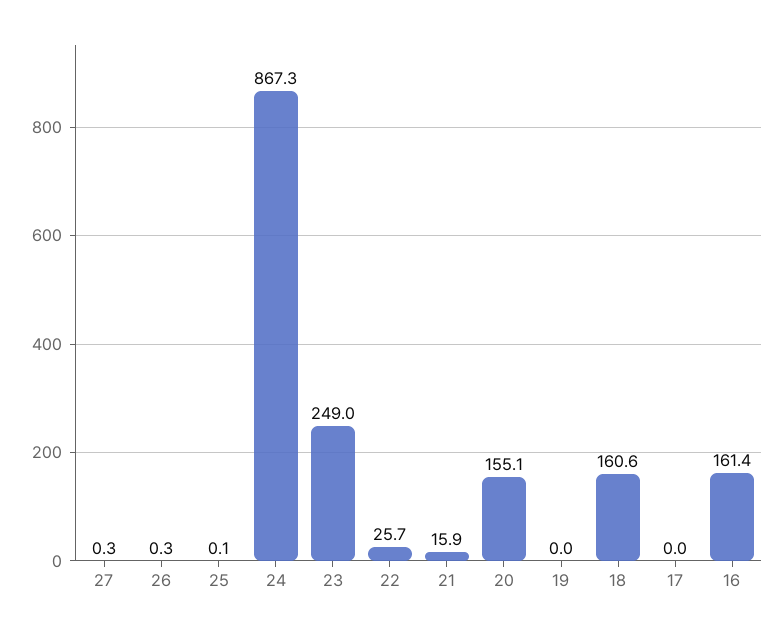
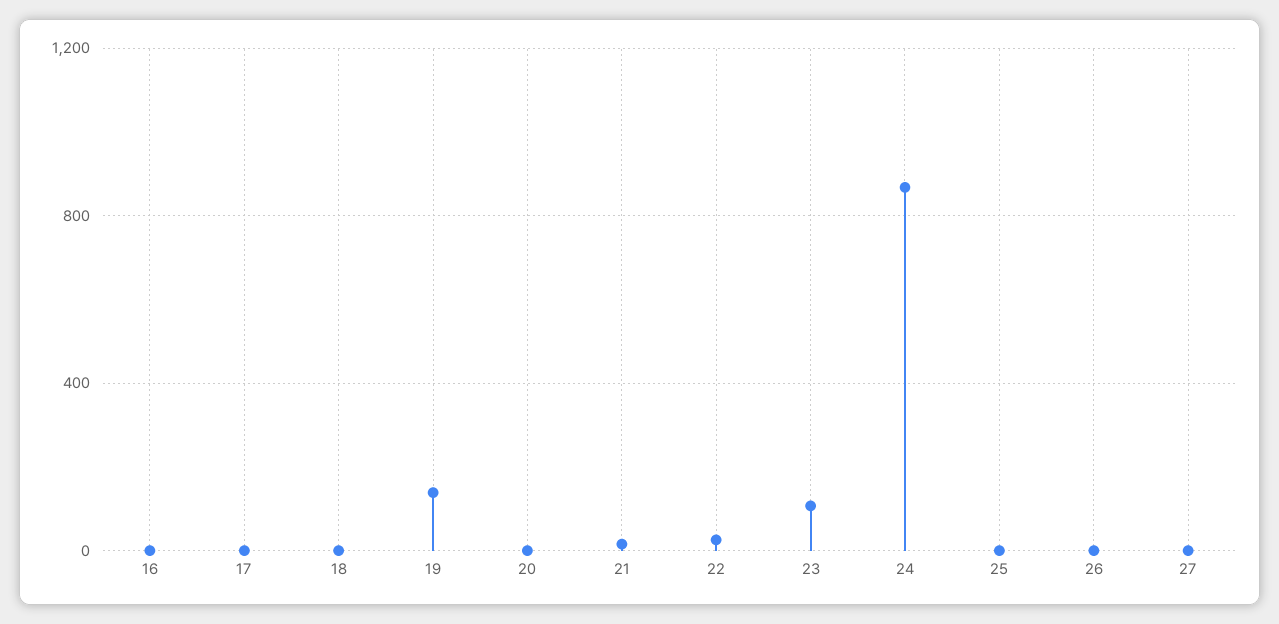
23: 249 -> 100
20: 155.1 -> 0
19: 0 -> 150
18: 160.6 -> 0
16: 161.4 -> 0

